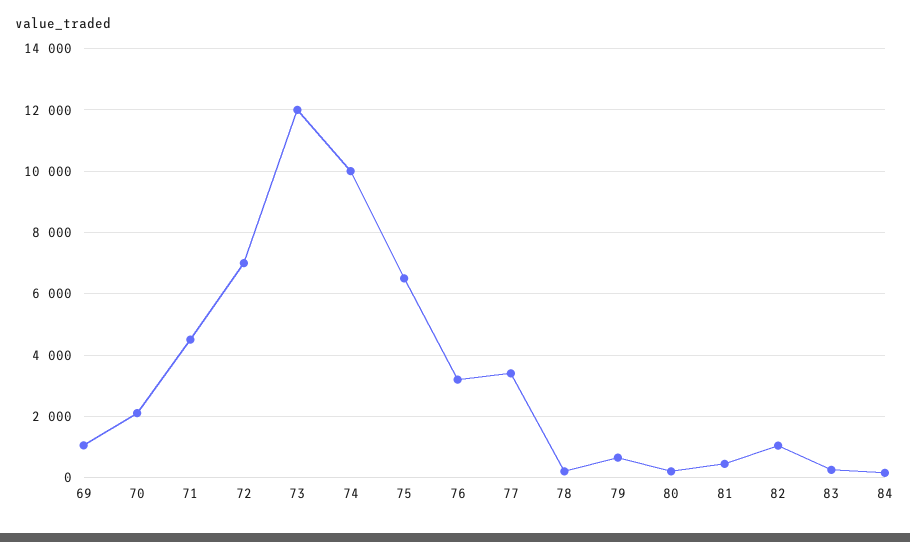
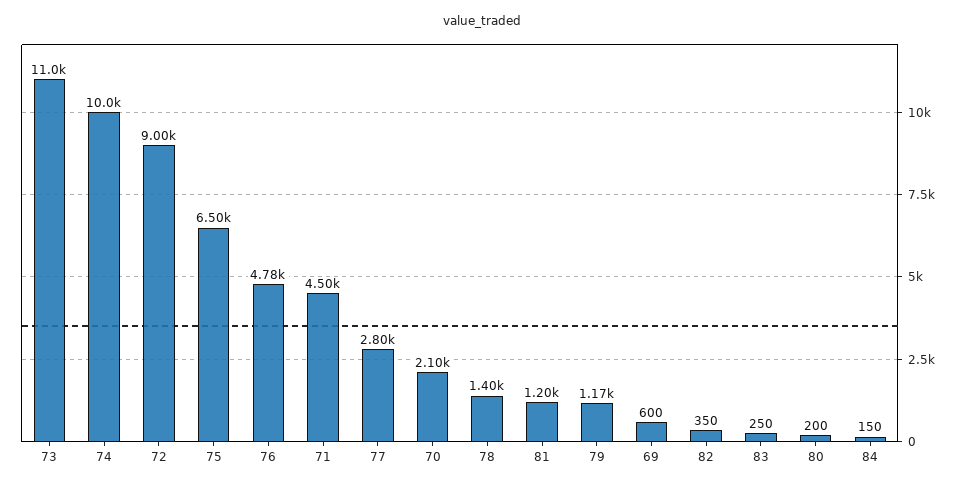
69: 1000 -> 600
72: 7000 -> 9000
73: 12000 -> 11000
76: 3200 -> 4780
77: 3400 -> 2800
78: 200 -> 1400
79: 600 -> 1170
81: 400 -> 1200
82: 1000 -> 350

